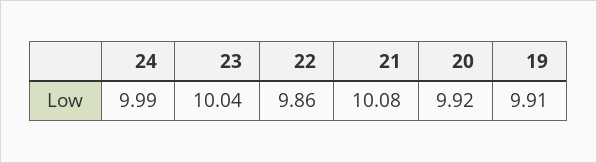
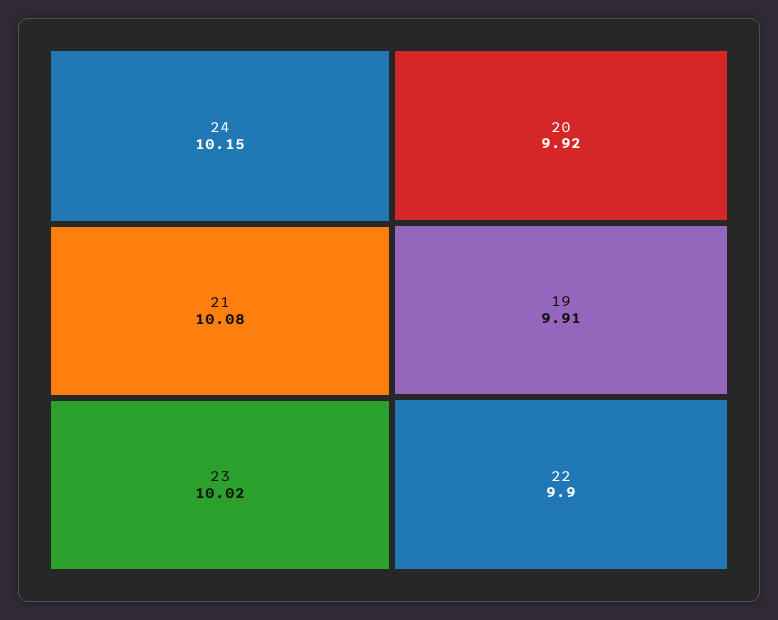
24: 9.99 -> 10.15
23: 10.04 -> 10.02
22: 9.86 -> 9.9

